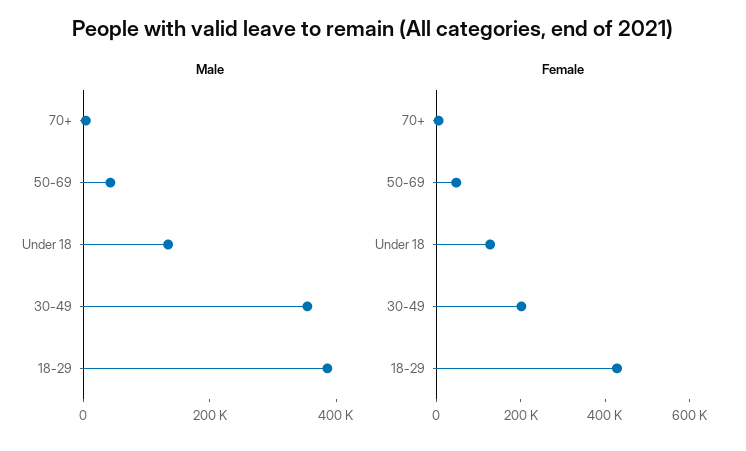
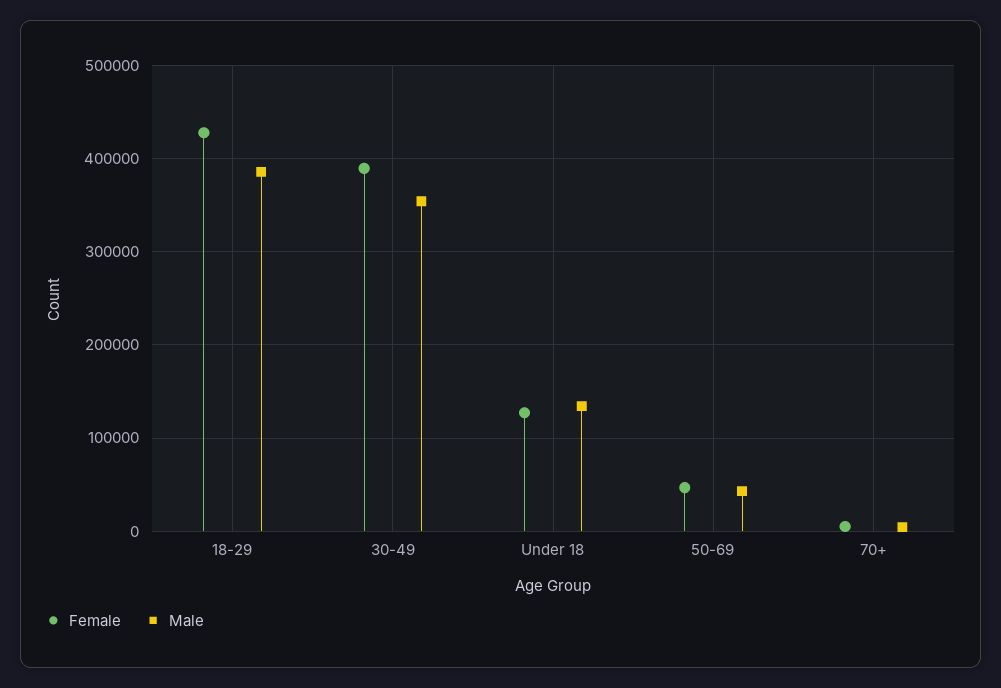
Female, 30-49: 200000 -> 390000

